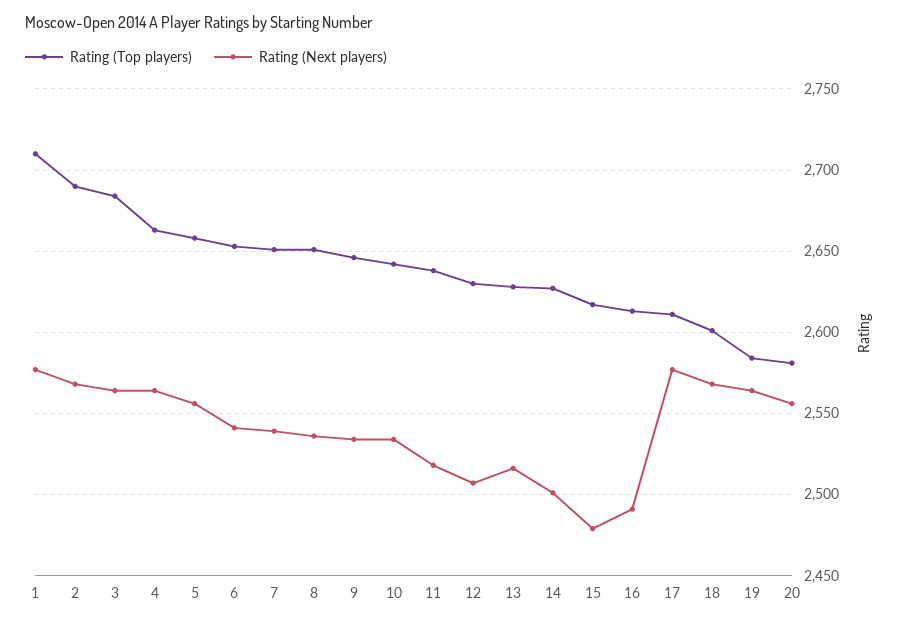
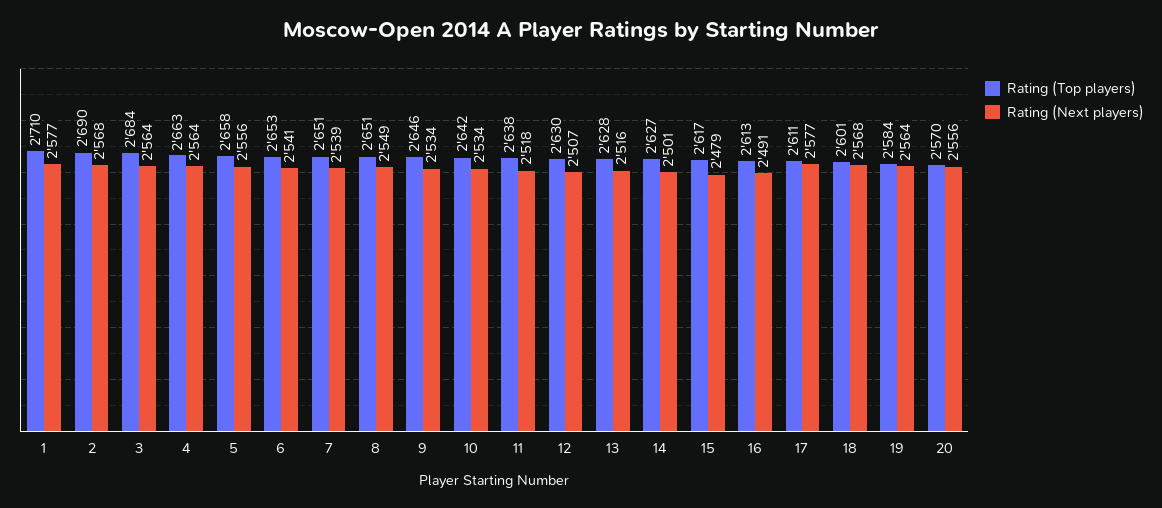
Rating (Next players), 8: 2535 -> 2549
Rating (Top players), 20: 2580 -> 2570

